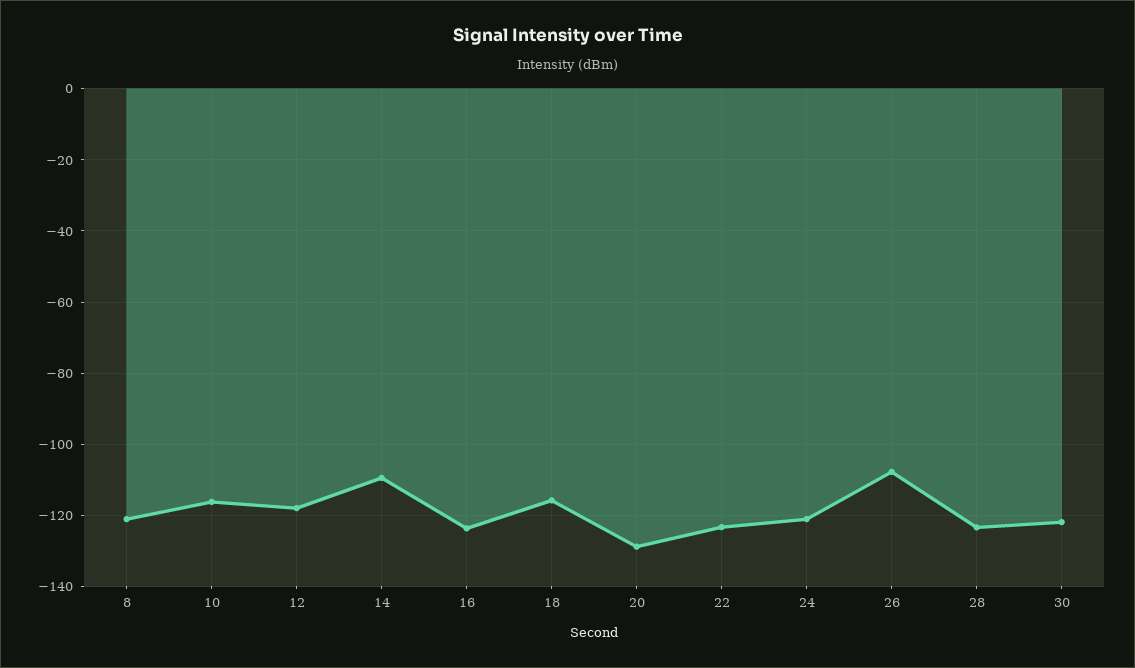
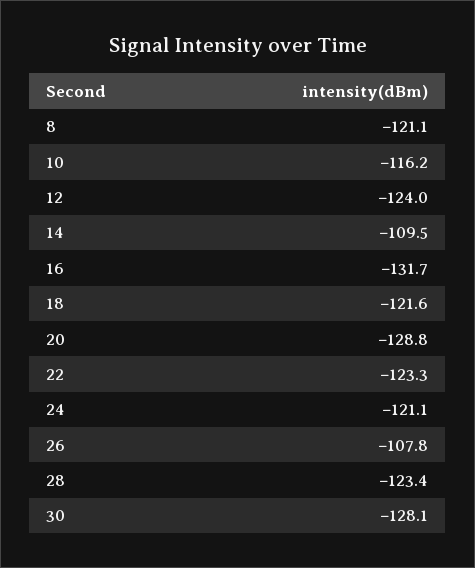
12: -118 -> -124
16: -124 -> -131.7
18: -116 -> -121.6
30: -122 -> -128.1

